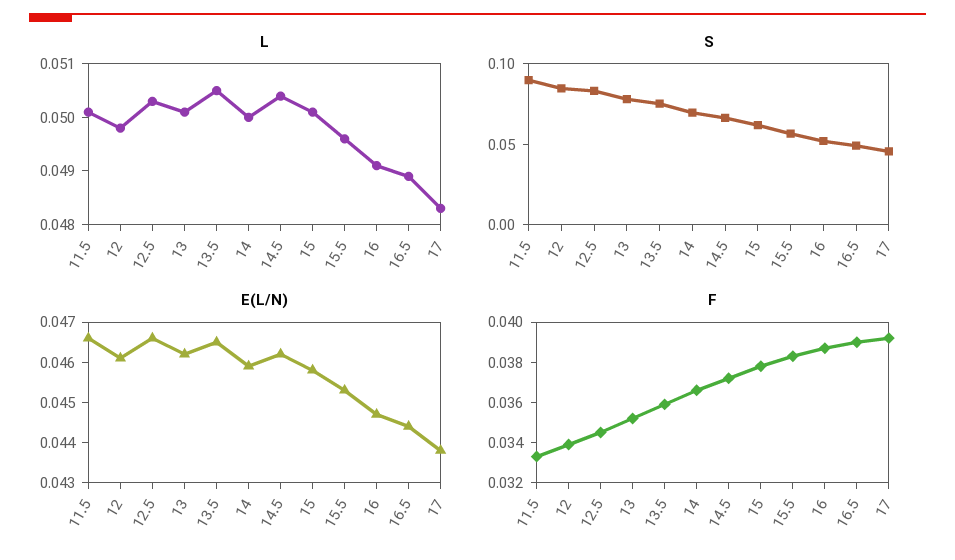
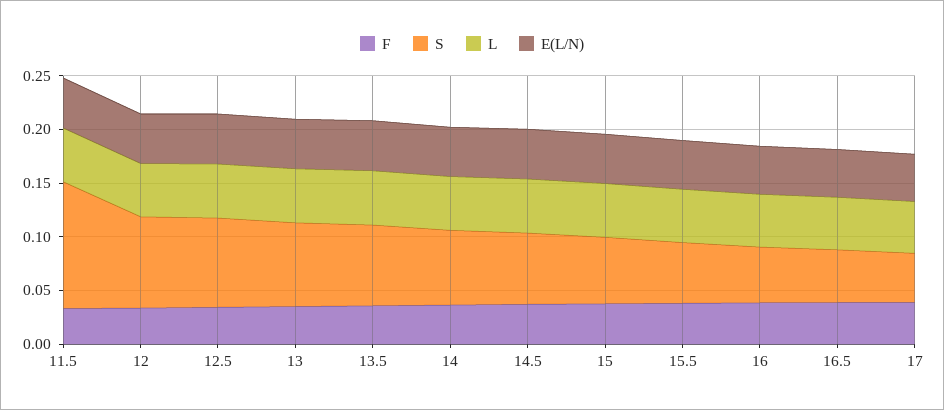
S, 11.5: 0.09 -> 0.12

